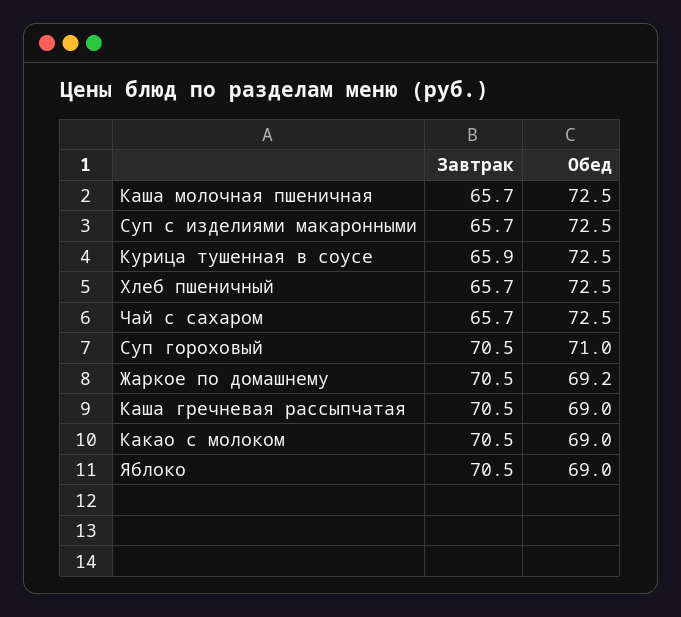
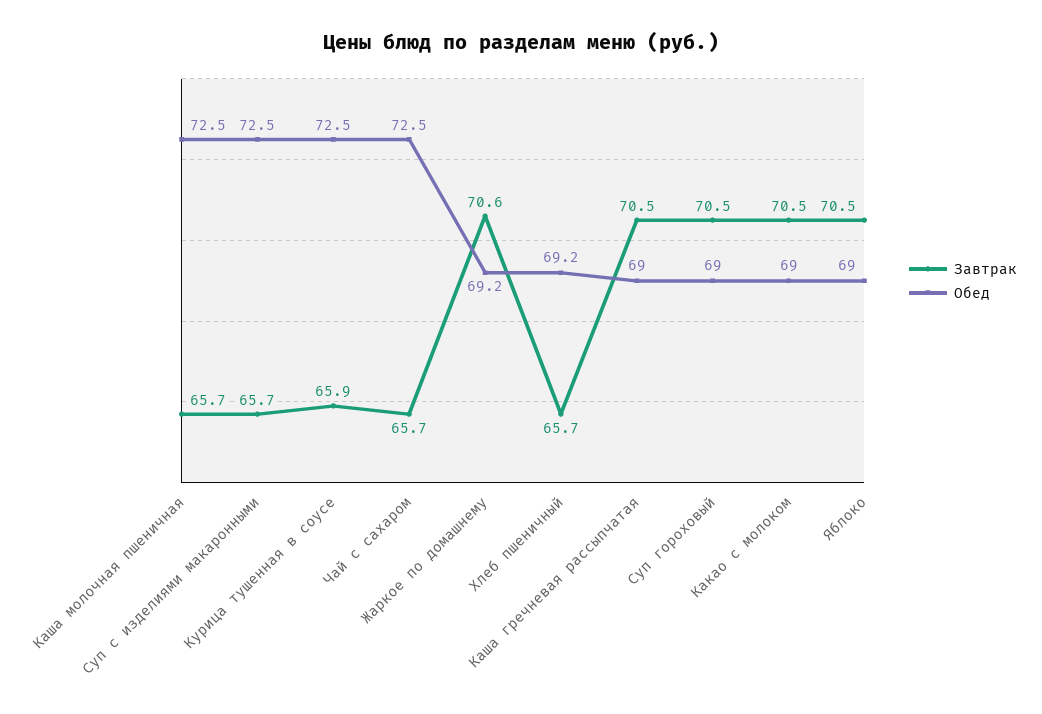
Обед, Хлеб пшеничный: 72.5 -> 69.2
Обед, Суп гороховый: 71 -> 69
Завтрак, Жаркое по домашнему: 70.5 -> 70.6

